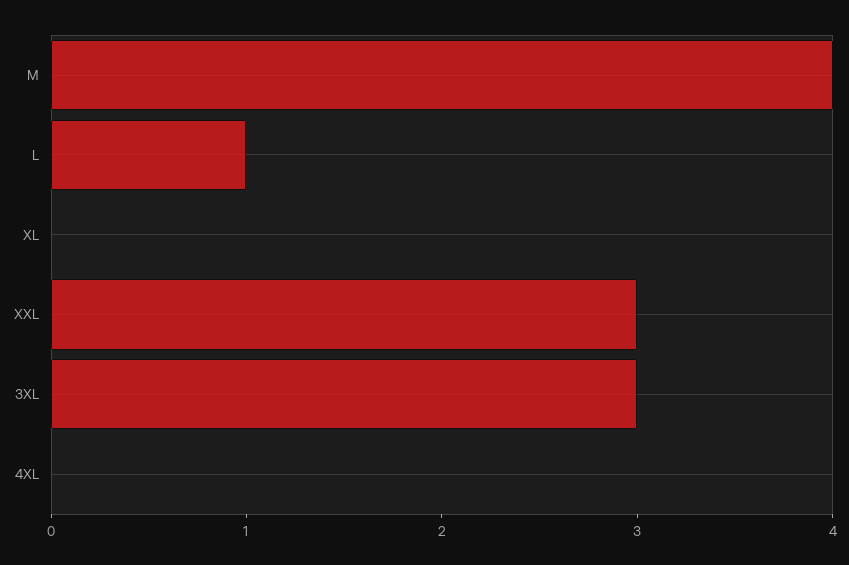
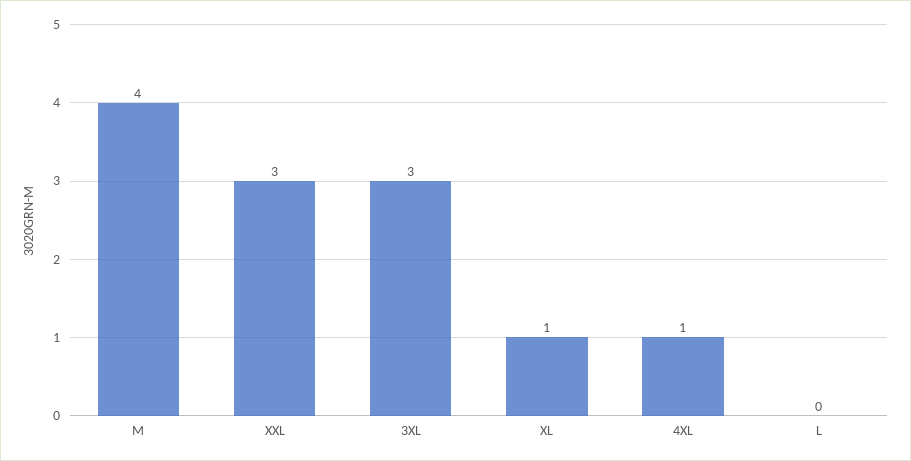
L: 1 -> 0
XL: 0 -> 1
4XL: 0 -> 1

